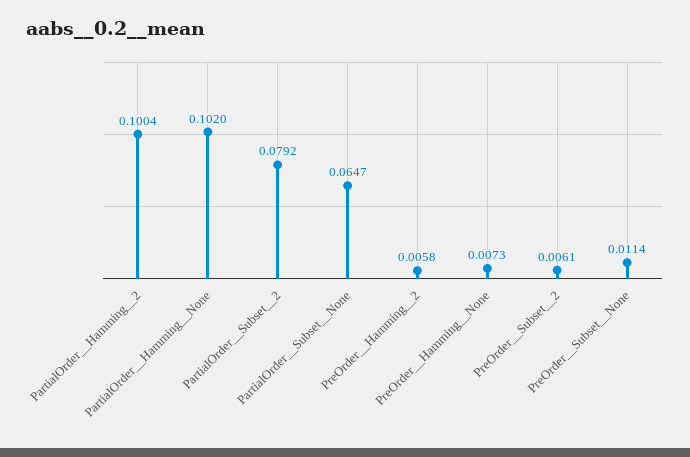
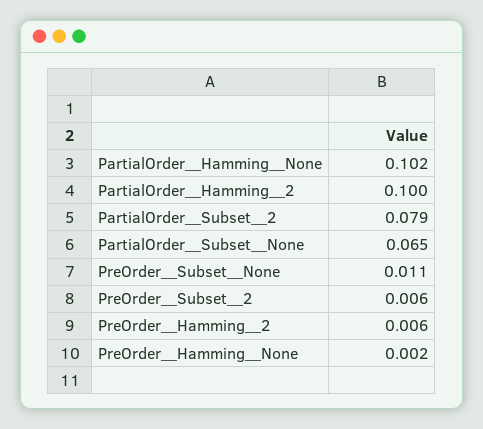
PreOrder__Hamming__None: 0.0073 -> 0.002

